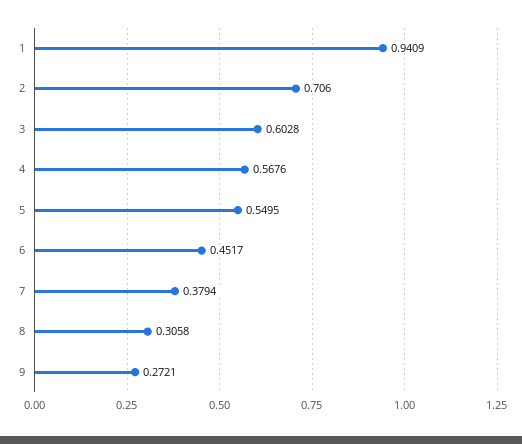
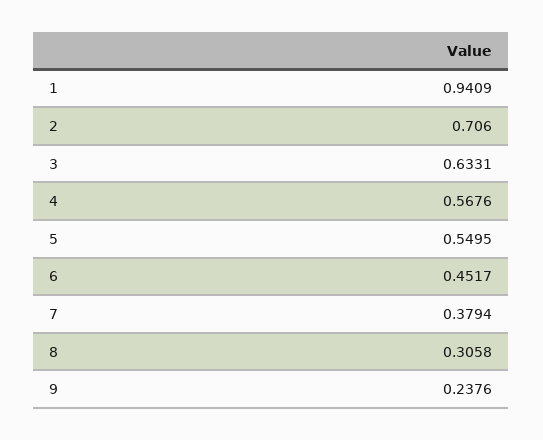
3: 0.6028 -> 0.6331
9: 0.2721 -> 0.2376

